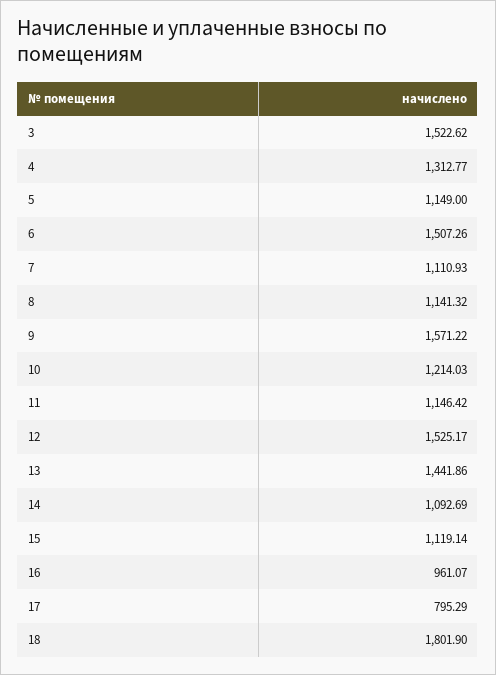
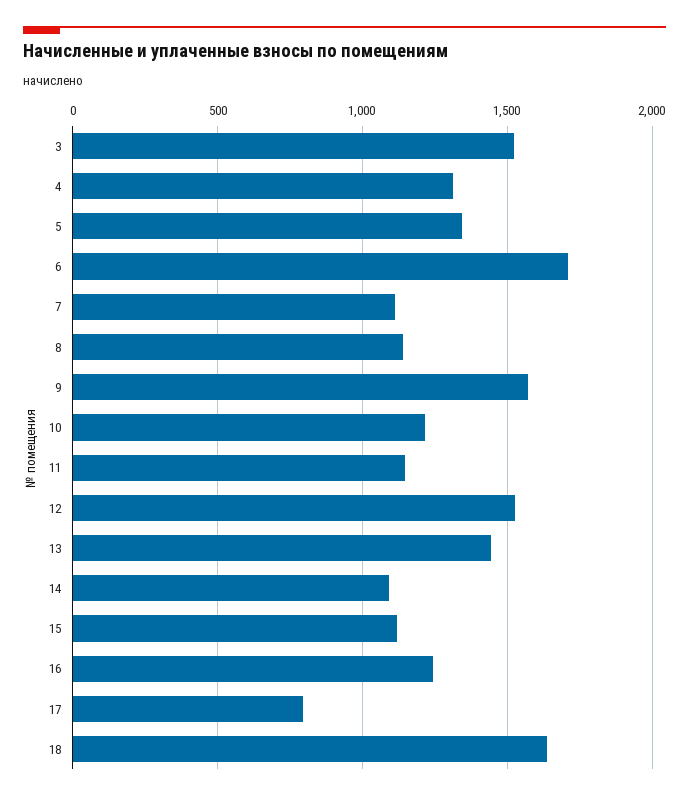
5: 1149 -> 1350
6: 1507.26 -> 1700
16: 961.07 -> 1250
18: 1801.9 -> 1650

